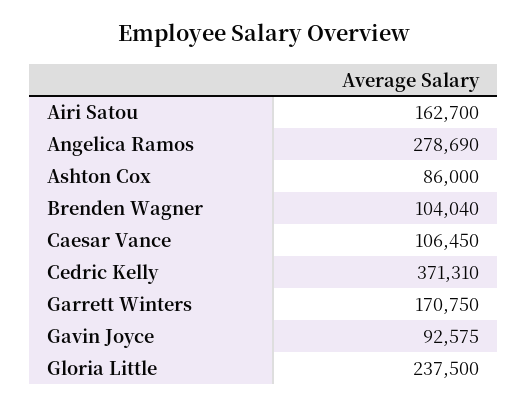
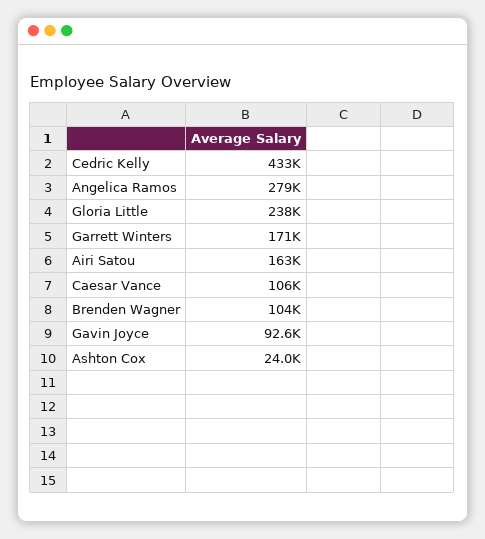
Ashton Cox: 86000 -> 24000
Cedric Kelly: 371310 -> 433000

